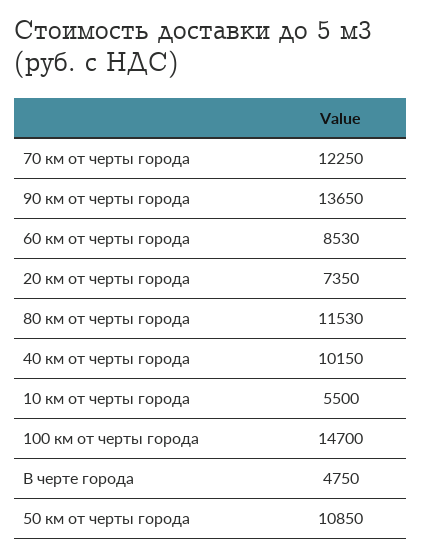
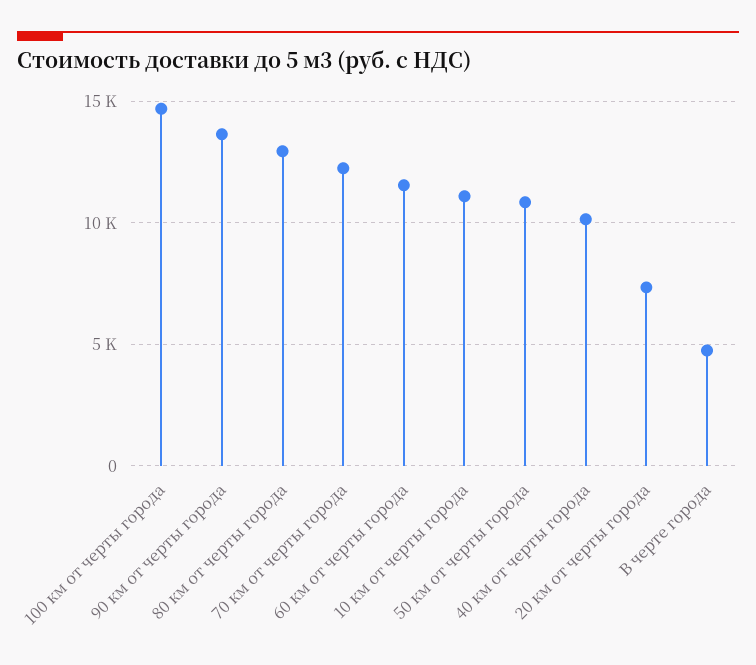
60 км от черты города: 8530 -> 11500
80 км от черты города: 11530 -> 13000
10 км от черты города: 5500 -> 11000

